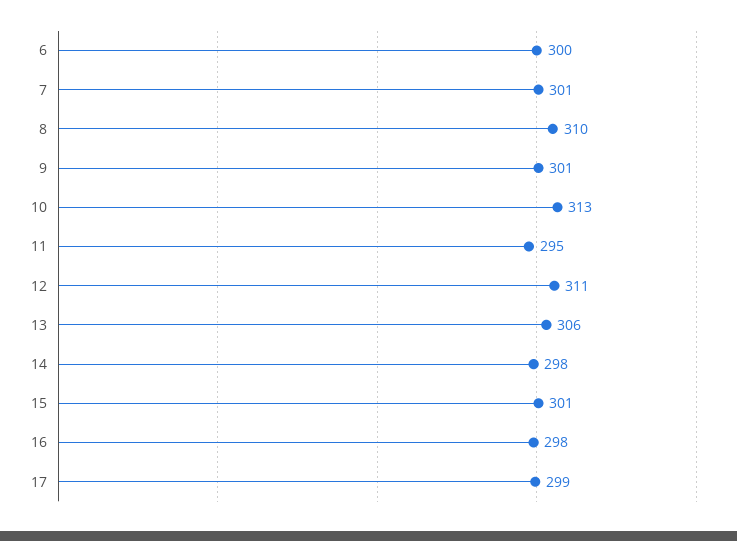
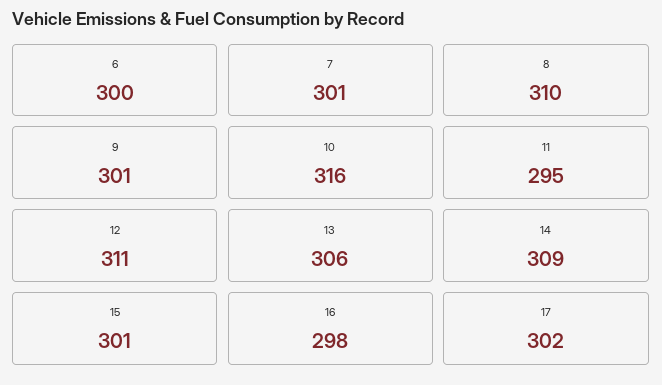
10: 313 -> 316
14: 298 -> 309
17: 299 -> 302

